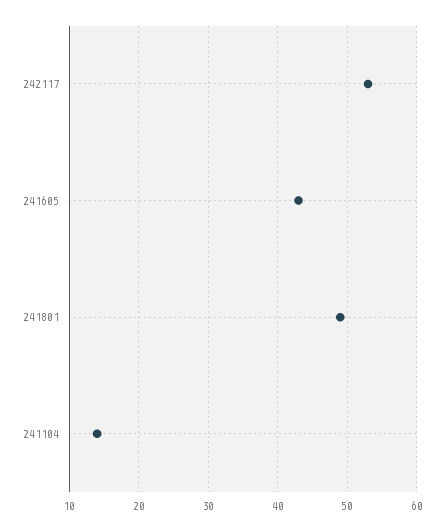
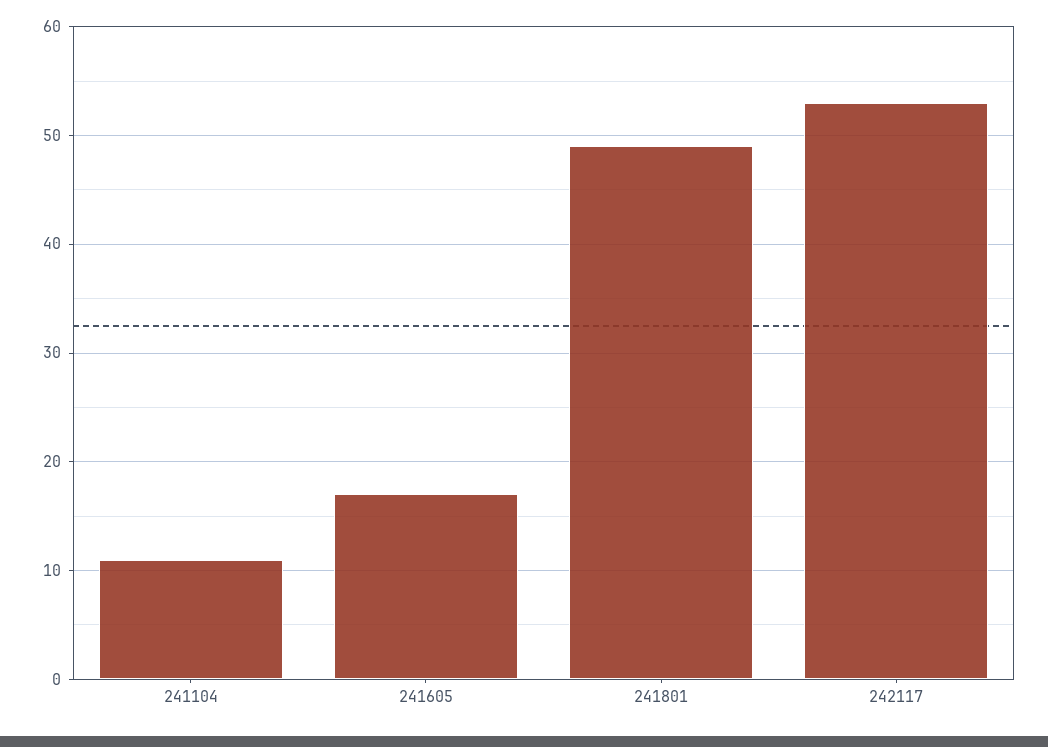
241605: 43 -> 17
241104: 14 -> 11

